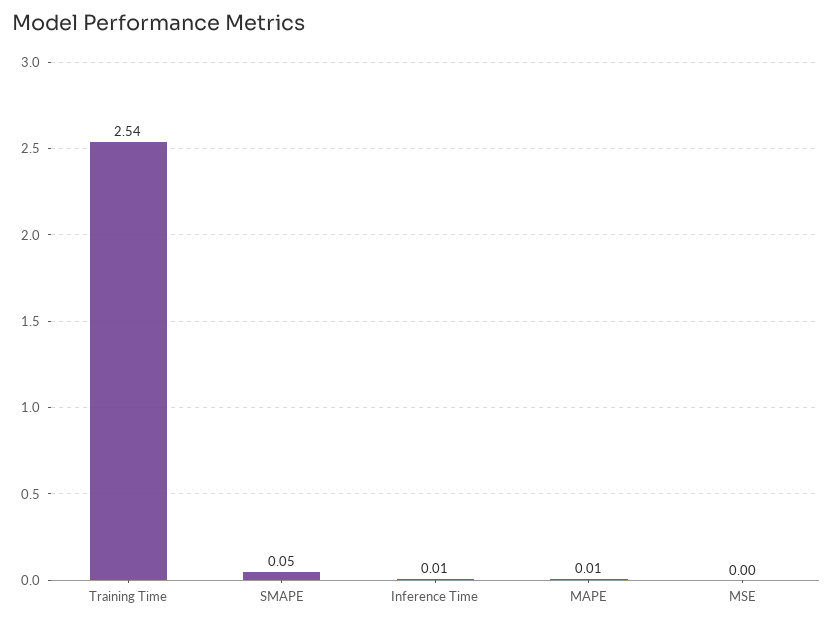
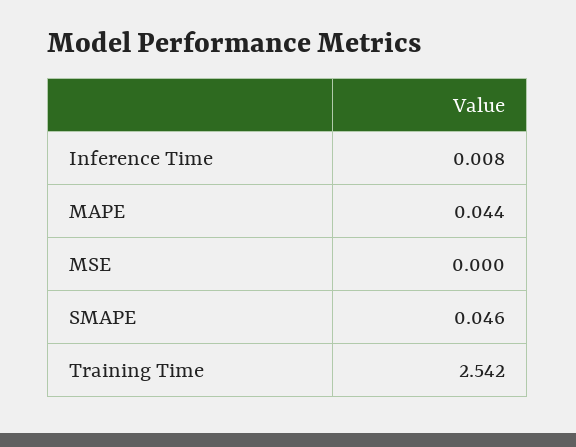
MAPE: 0.01 -> 0.044

